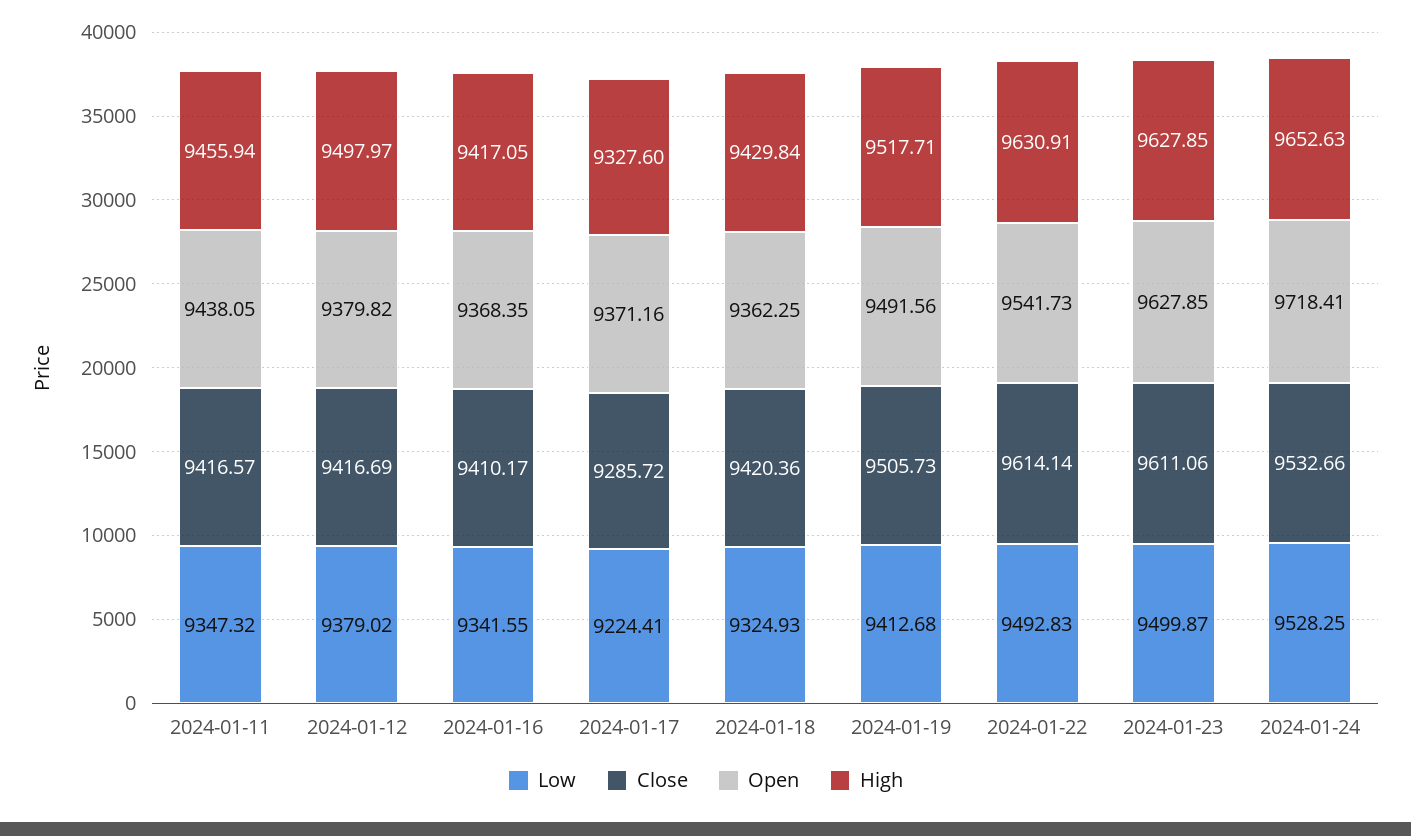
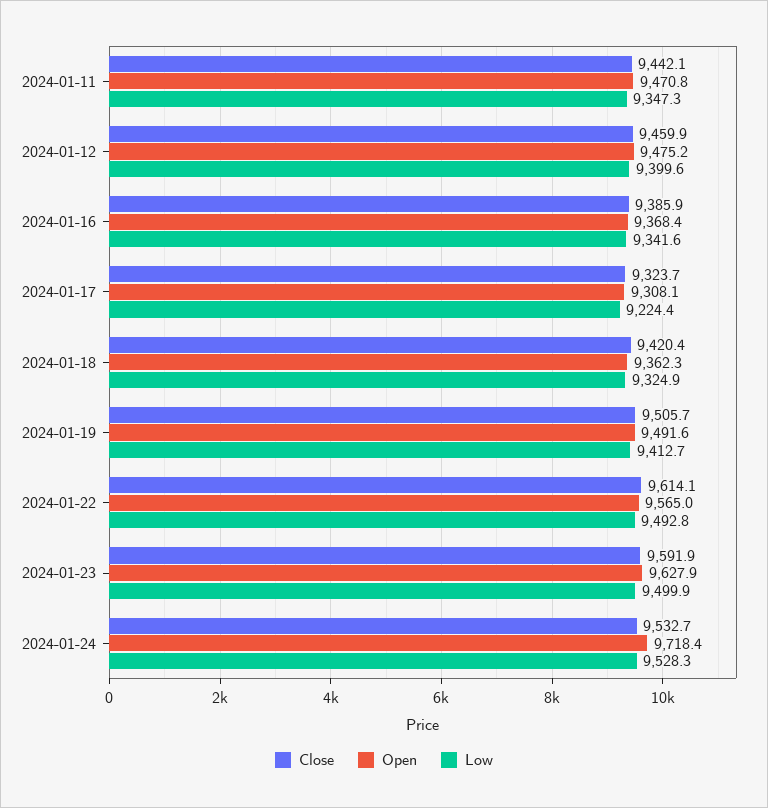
Close, 2024-01-11: 9416.57 -> 9442.1
Open, 2024-01-11: 9438.05 -> 9470.8
High, 2024-01-11: 9455.94 -> none
Low, 2024-01-12: 9379.02 -> 9399.6
Close, 2024-01-12: 9416.69 -> 9459.9
Open, 2024-01-12: 9379.82 -> 9475.2
High, 2024-01-12: 9497.97 -> none
Close, 2024-01-16: 9410.17 -> 9385.9
High, 2024-01-16: 9417.05 -> none
Close, 2024-01-17: 9285.72 -> 9323.7
Open, 2024-01-17: 9371.16 -> 9308.1
High, 2024-01-17: 9327.6 -> none
High, 2024-01-18: 9429.84 -> none
High, 2024-01-19: 9517.71 -> none
Open, 2024-01-22: 9541.73 -> 9565
High, 2024-01-22: 9630.91 -> none
Close, 2024-01-23: 9611.06 -> 9591.9
High, 2024-01-23: 9627.85 -> none
High, 2024-01-24: 9652.63 -> none

